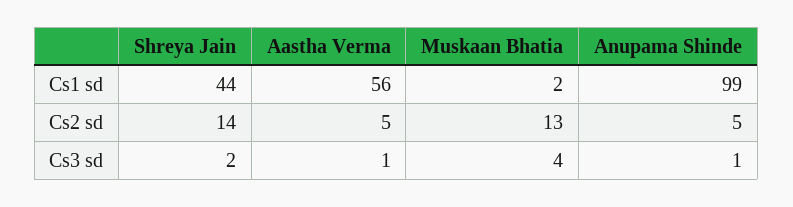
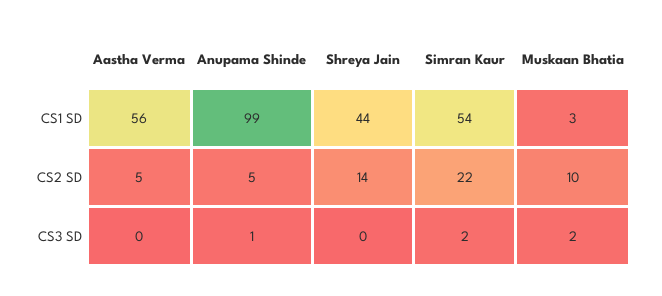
Muskaan Bhatia, Cs1 sd: 2 -> 3
Muskaan Bhatia, Cs2 sd: 13 -> 10
Shreya Jain, Cs3 sd: 2 -> 0
Aastha Verma, Cs3 sd: 1 -> 0
Muskaan Bhatia, Cs3 sd: 4 -> 2
Simran Kaur, Cs1 sd: none -> 54
Simran Kaur, Cs2 sd: none -> 22
Simran Kaur, Cs3 sd: none -> 2

